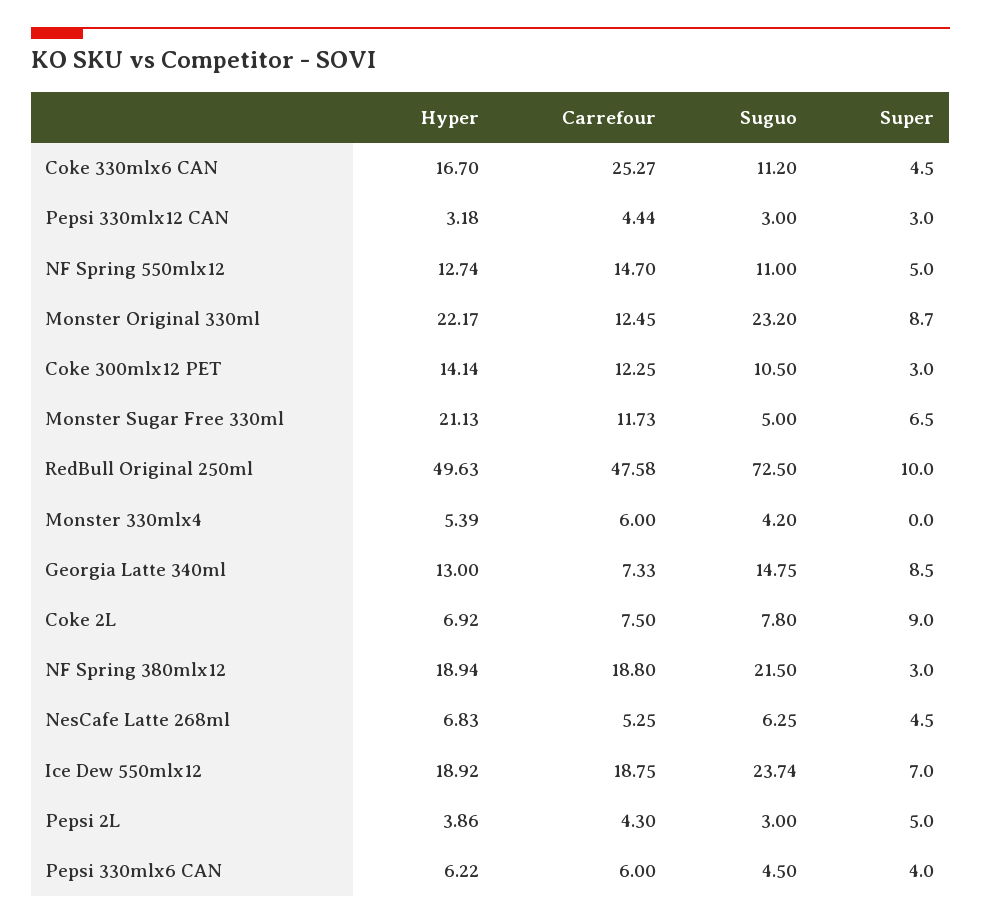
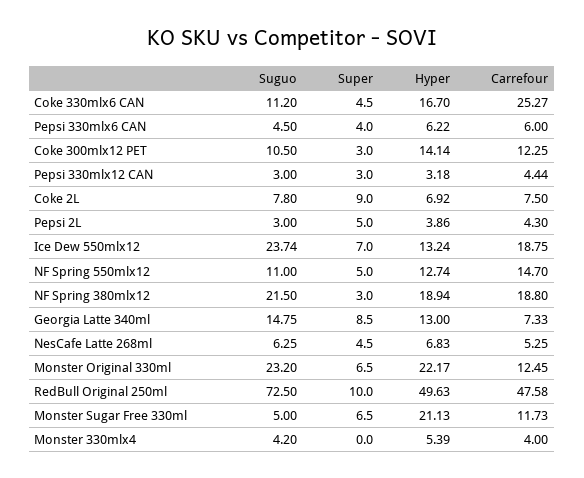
Super, Monster Original 330ml: 8.7 -> 6.5
Carrefour, Monster 330mlx4: 6 -> 4
Hyper, Ice Dew 550mlx12: 18.92 -> 13.24

